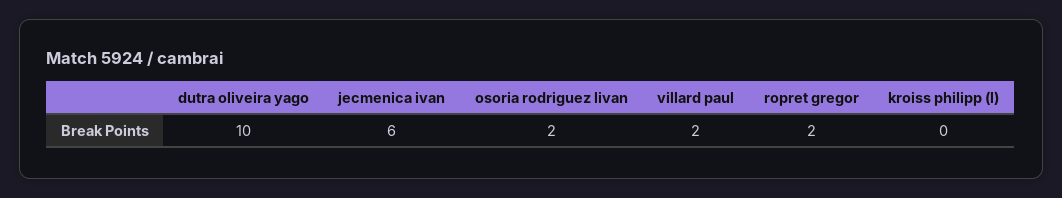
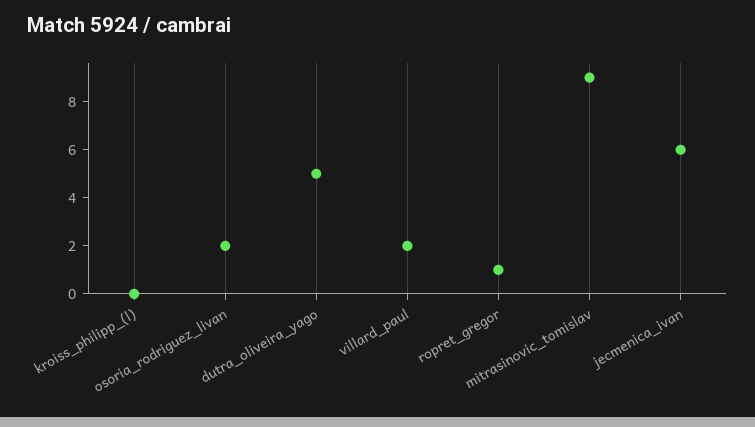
dutra oliveira yago: 10 -> 5
ropret gregor: 2 -> 1
mitrasinovic_tomislav: none -> 9

